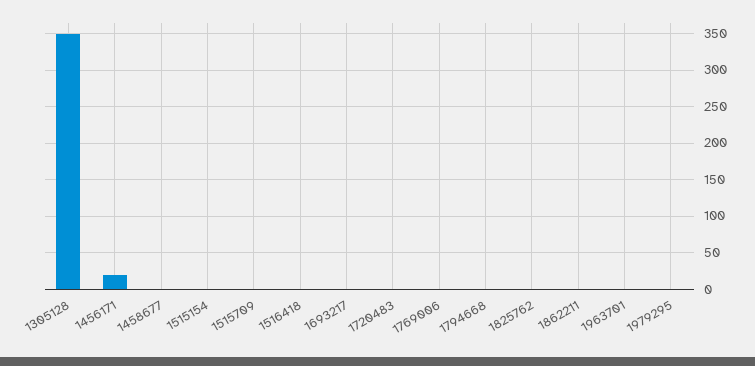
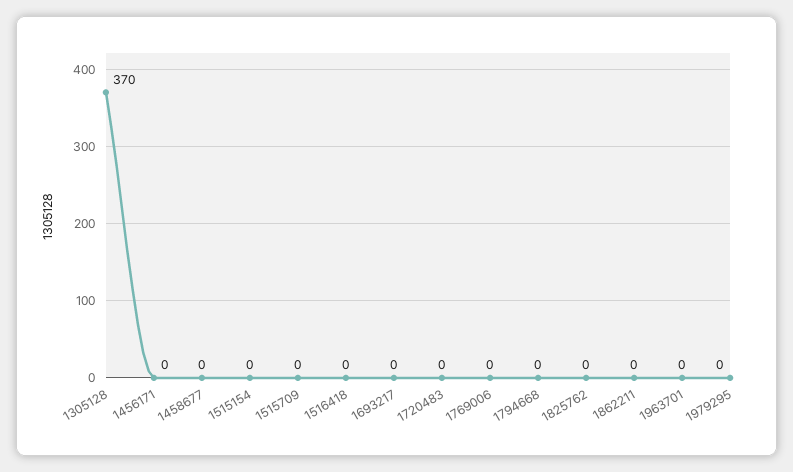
1305128: 350 -> 370
1456171: 20 -> 0

